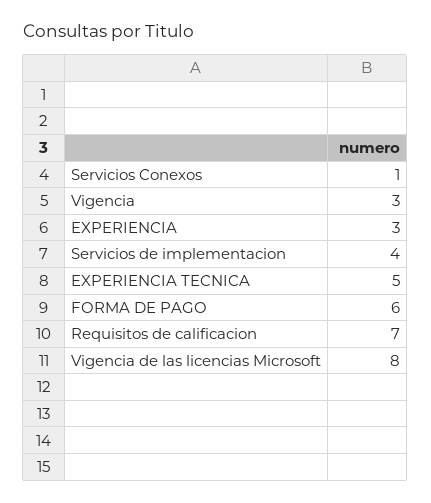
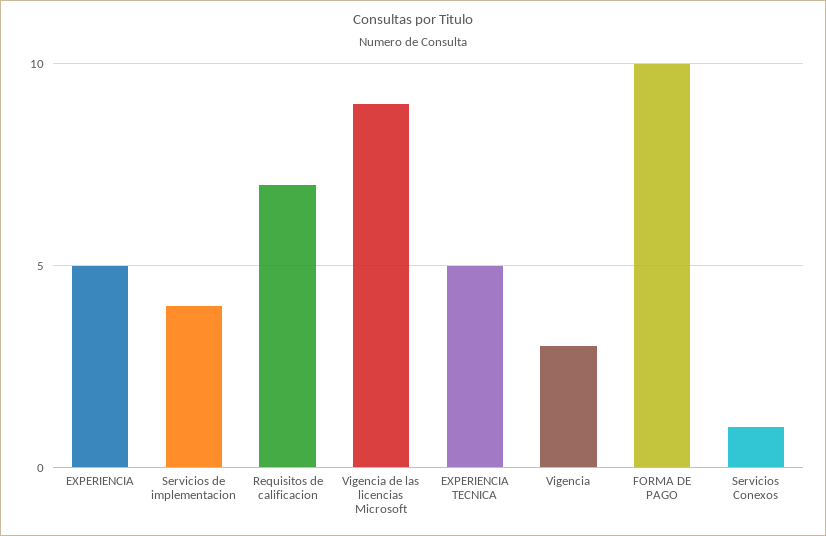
EXPERIENCIA: 3 -> 5
FORMA DE PAGO: 6 -> 10
Vigencia de las licencias Microsoft: 8 -> 9

